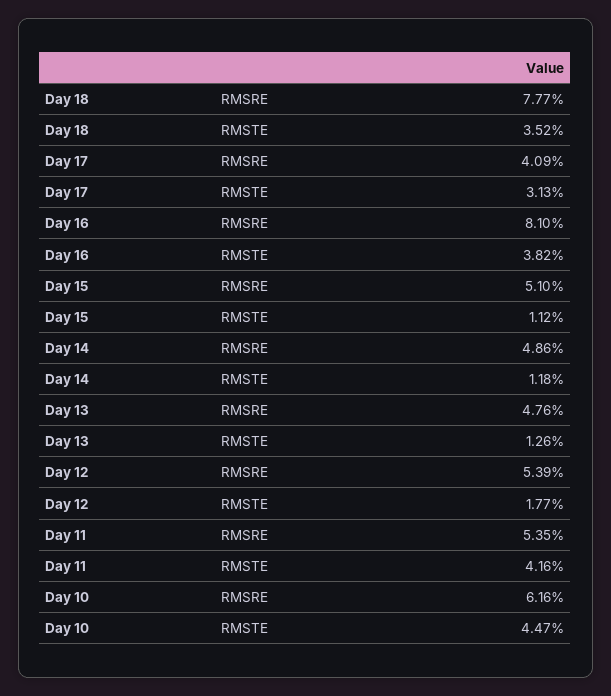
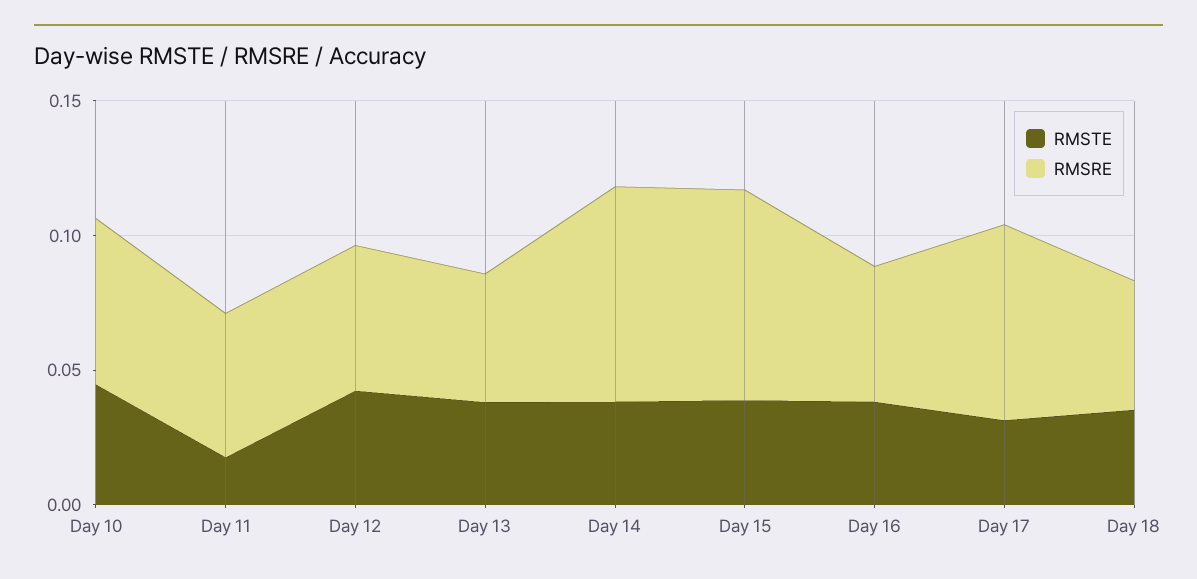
RMSRE, Day 18: 0.0777 -> 0.05
RMSRE, Day 17: 0.0409 -> 0.07
RMSRE, Day 16: 0.081 -> 0.05
RMSRE, Day 15: 0.051 -> 0.08
RMSTE, Day 15: 0.0112 -> 0.04
RMSRE, Day 14: 0.0486 -> 0.08
RMSTE, Day 14: 0.0118 -> 0.04
RMSTE, Day 13: 0.0126 -> 0.04
RMSTE, Day 12: 0.0177 -> 0.04
RMSTE, Day 11: 0.0416 -> 0.02

